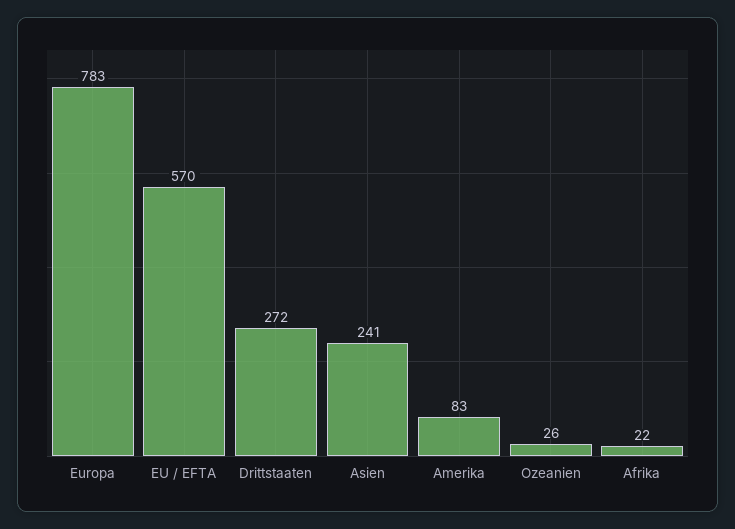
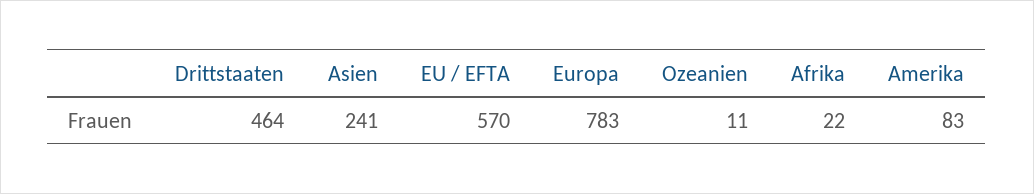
Drittstaaten: 272 -> 464
Ozeanien: 26 -> 11

